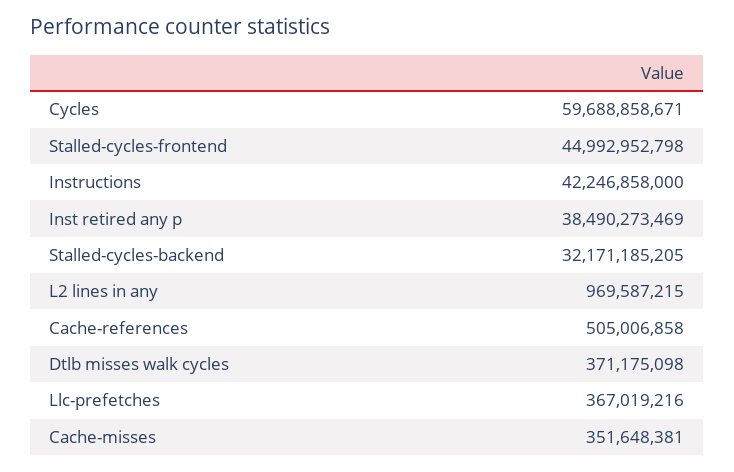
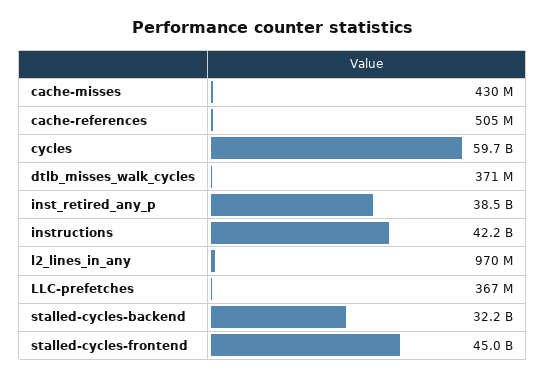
Cache-misses: 351648381 -> 430000000

